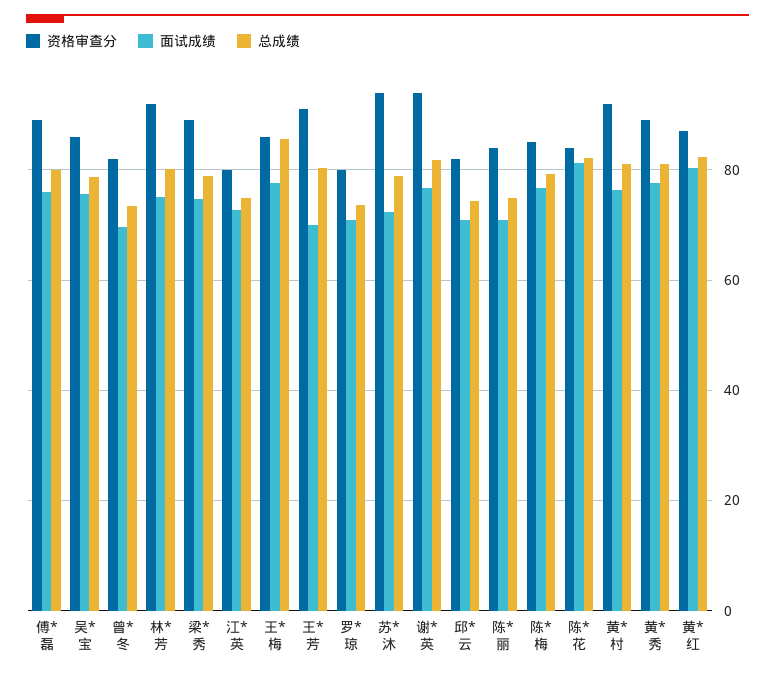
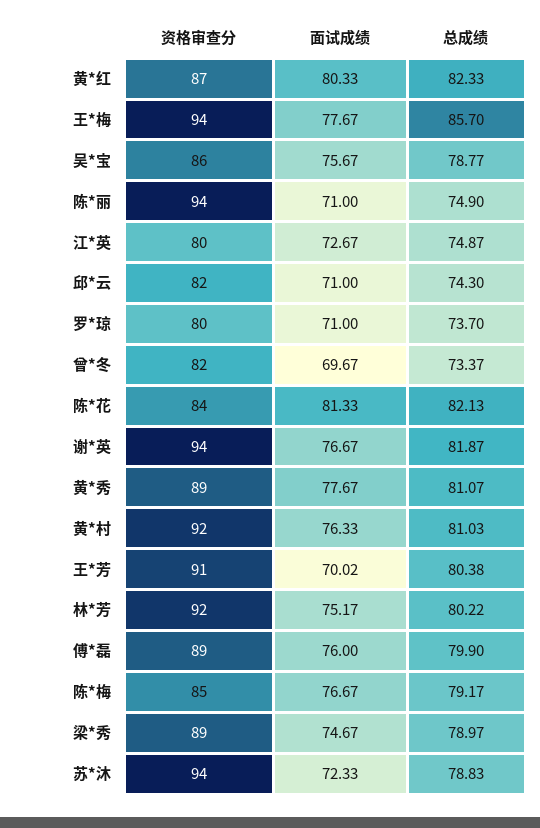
资格审查分, 王*梅: 86 -> 94
资格审查分, 陈*丽: 84 -> 94

